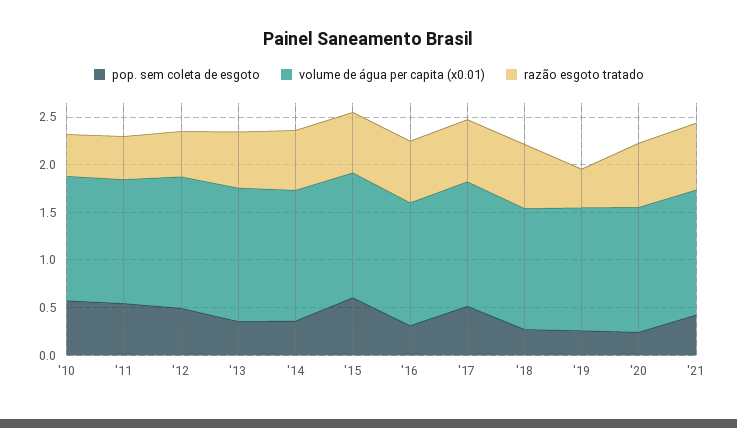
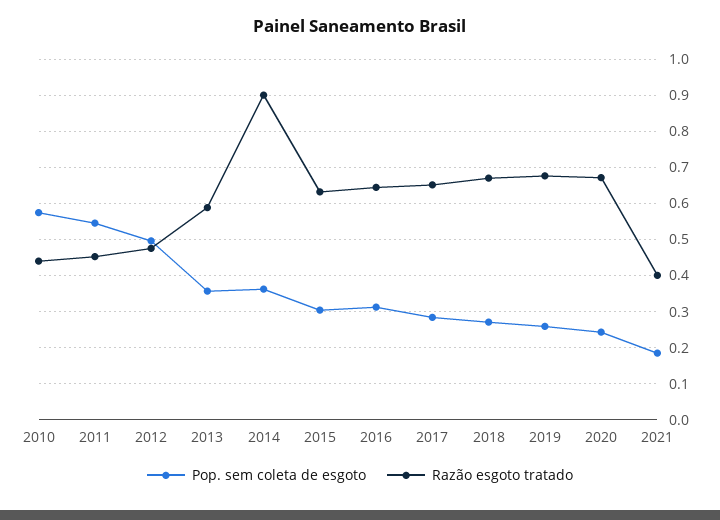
volume de água per capita (x0.01), '10: 1.3 -> none
volume de água per capita (x0.01), '11: 1.3 -> none
volume de água per capita (x0.01), '12: 1.4 -> none
volume de água per capita (x0.01), '13: 1.4 -> none
volume de água per capita (x0.01), '14: 1.4 -> none
razão esgoto tratado, '14: 0.6 -> 0.9
pop. sem coleta de esgoto, '15: 0.6 -> 0.3
volume de água per capita (x0.01), '15: 1.3 -> none
volume de água per capita (x0.01), '16: 1.3 -> none
pop. sem coleta de esgoto, '17: 0.5 -> 0.28
volume de água per capita (x0.01), '17: 1.3 -> none
volume de água per capita (x0.01), '18: 1.3 -> none
volume de água per capita (x0.01), '19: 1.3 -> none
razão esgoto tratado, '19: 0.4 -> 0.68
volume de água per capita (x0.01), '20: 1.3 -> none
pop. sem coleta de esgoto, '21: 0.4 -> 0.18
volume de água per capita (x0.01), '21: 1.3 -> none
razão esgoto tratado, '21: 0.7 -> 0.4

